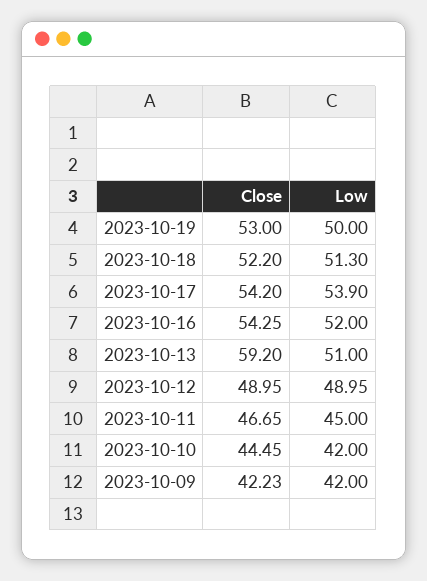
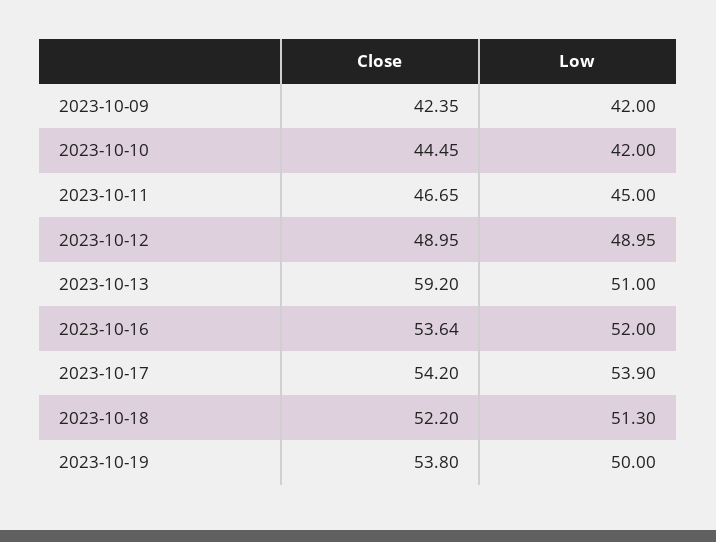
Close, 2023-10-19: 53 -> 53.8
Close, 2023-10-16: 54.25 -> 53.64
Close, 2023-10-09: 42.23 -> 42.35

